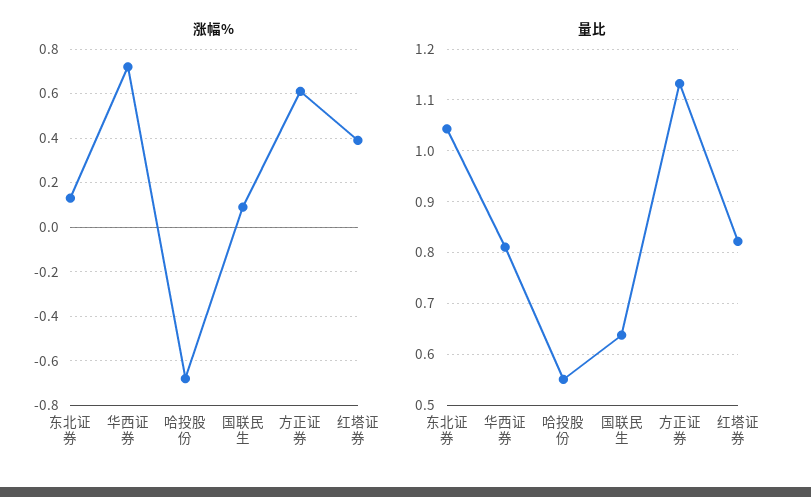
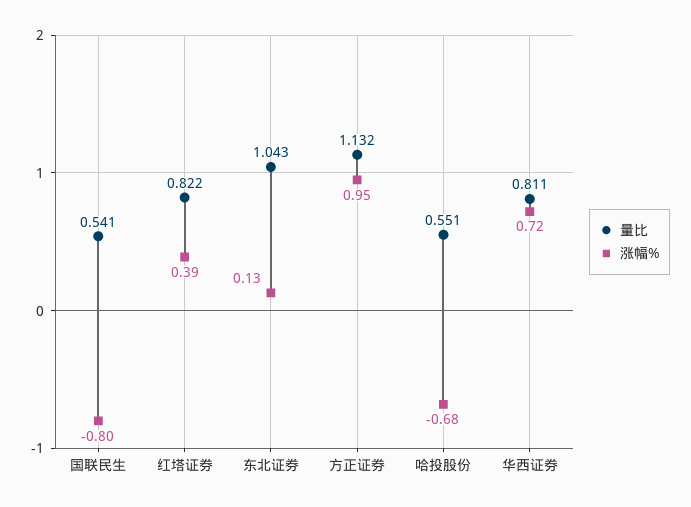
涨幅%, 国联民生: 0.1 -> -0.8
涨幅%, 方正证券: 0.6 -> 0.95
量比, 国联民生: 0.64 -> 0.541

